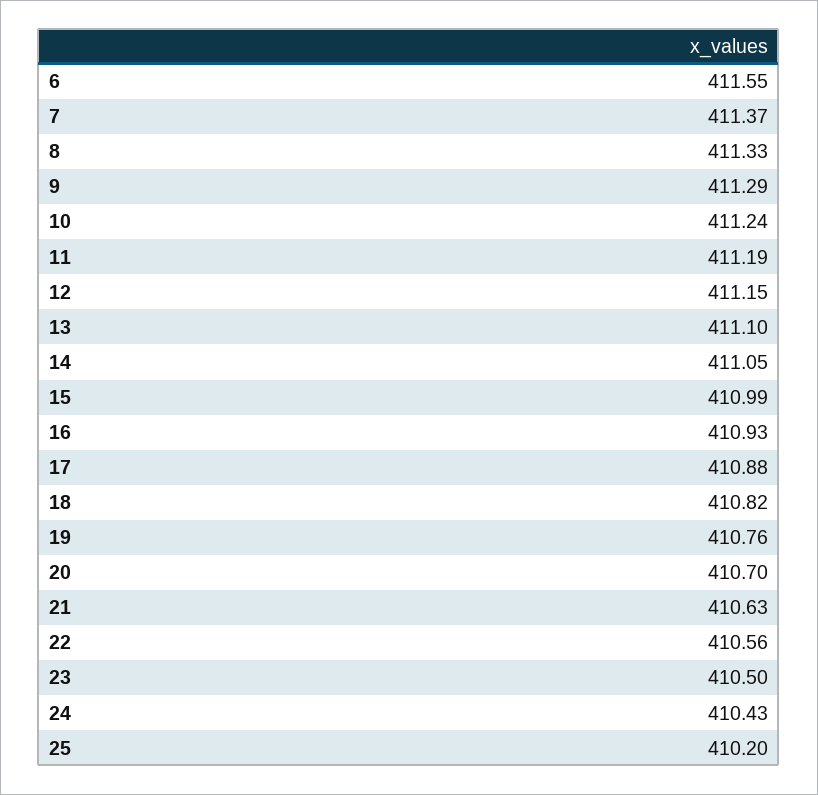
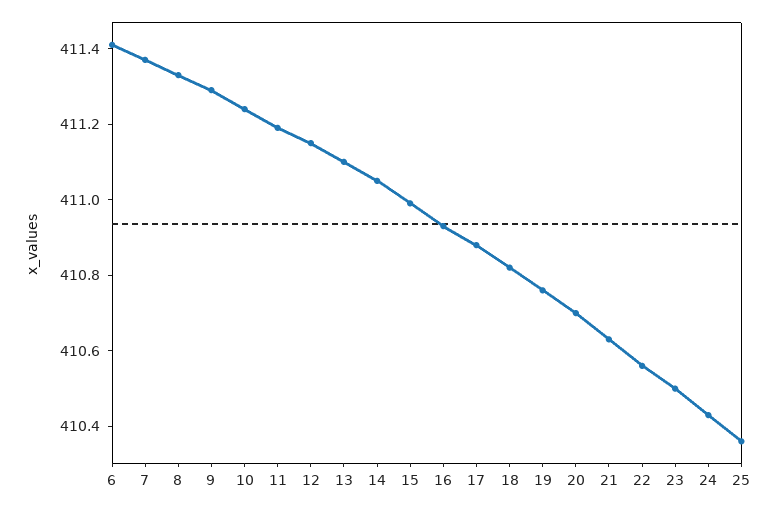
6: 411.55 -> 411.4
25: 410.2 -> 410.35

